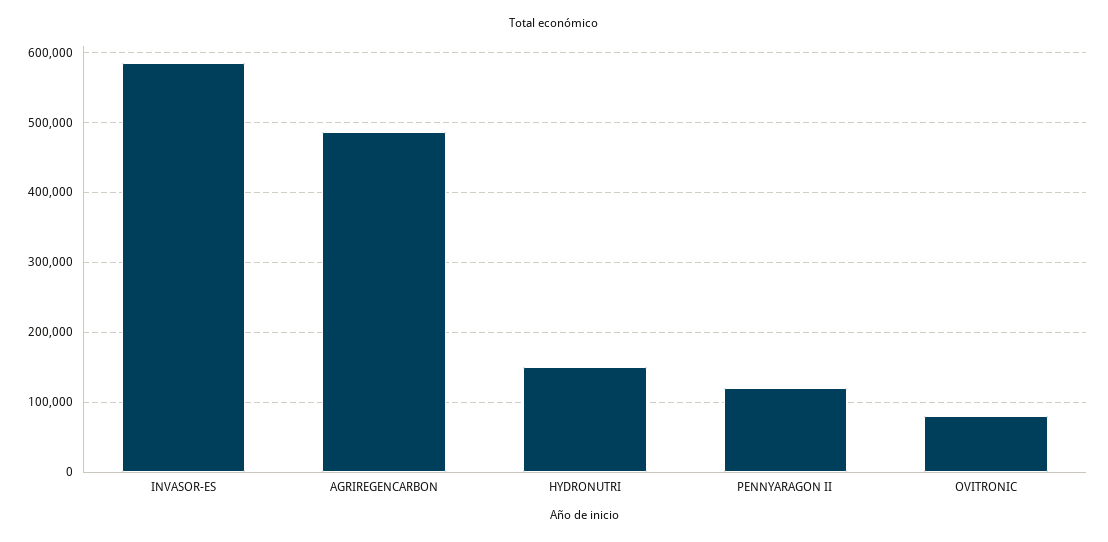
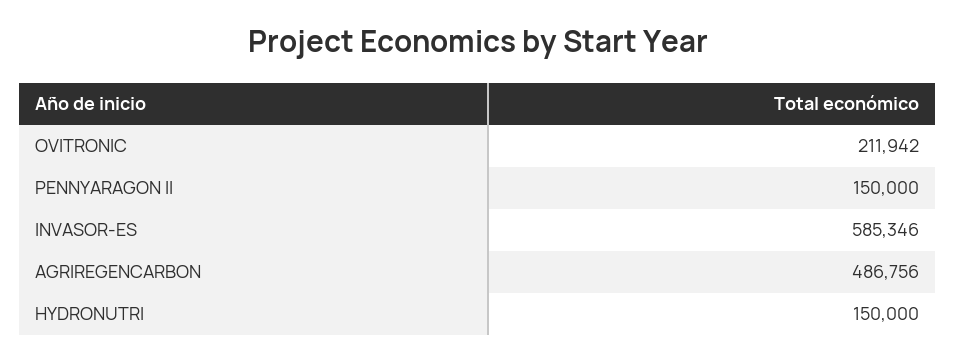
PENNYARAGON II: 120000 -> 150000
OVITRONIC: 80000 -> 211942

